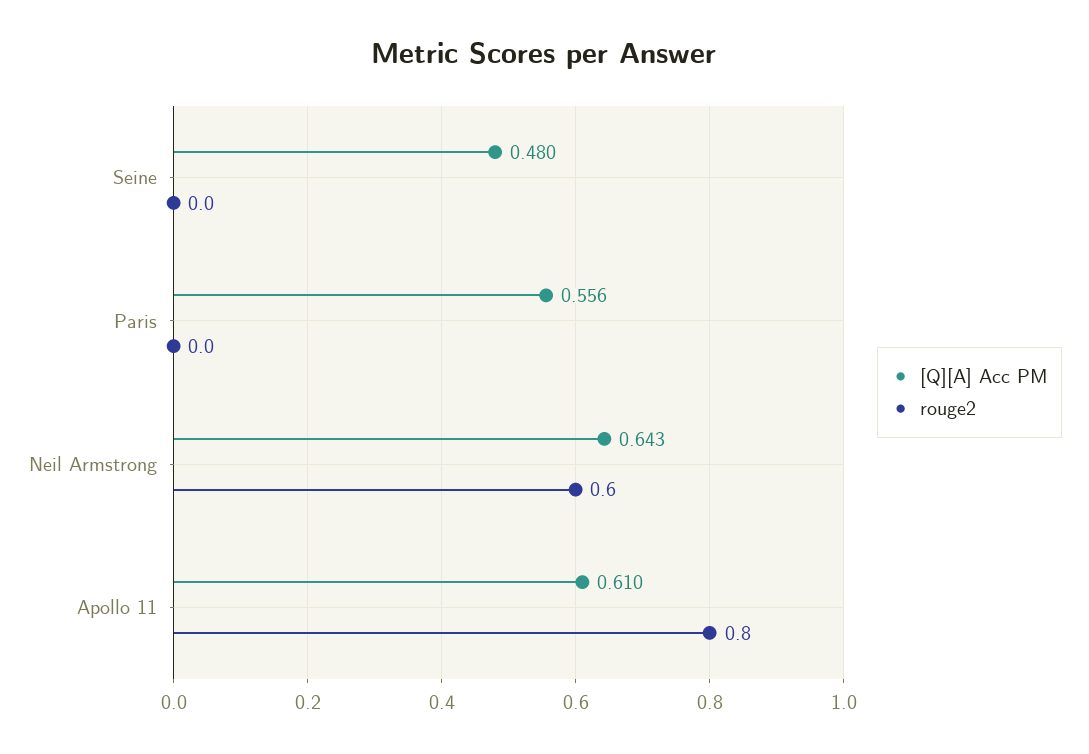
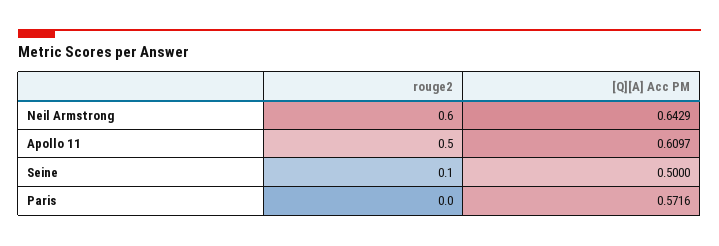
[Q][A] Acc PM, Seine: 0.48 -> 0.5
rouge2, Seine: 0 -> 0.1
[Q][A] Acc PM, Paris: 0.556 -> 0.5716
rouge2, Apollo 11: 0.8 -> 0.5

